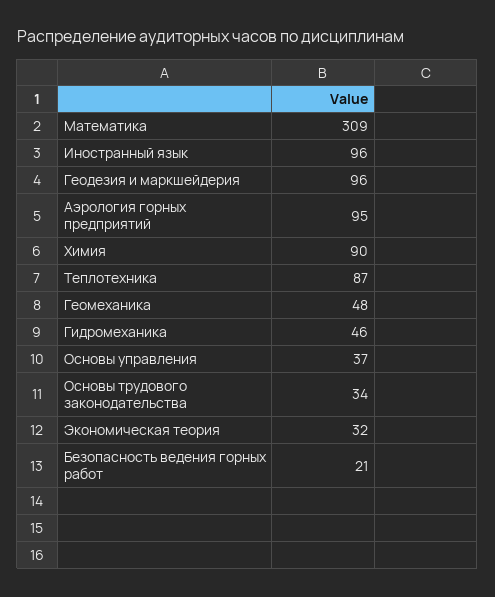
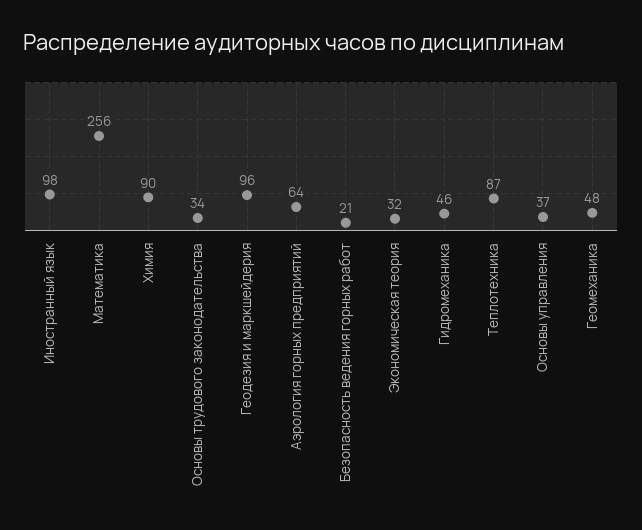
Математика: 309 -> 256
Иностранный язык: 96 -> 98
Аэрология горных предприятий: 95 -> 64

